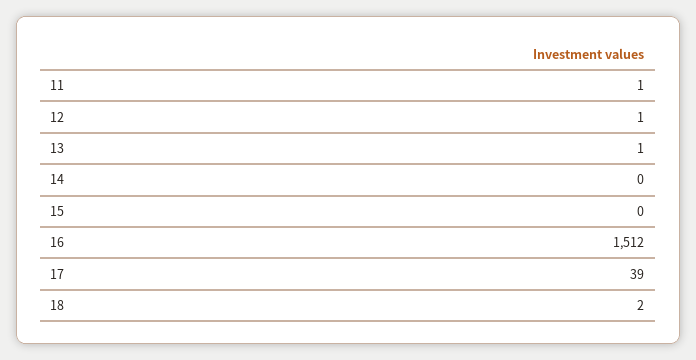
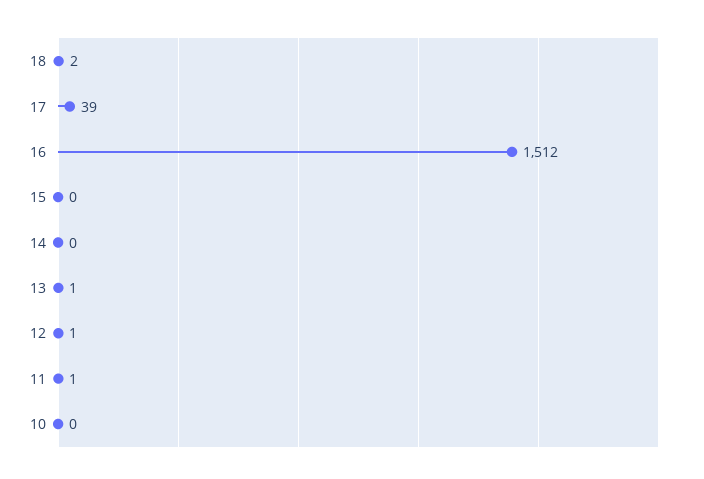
10: none -> 0

